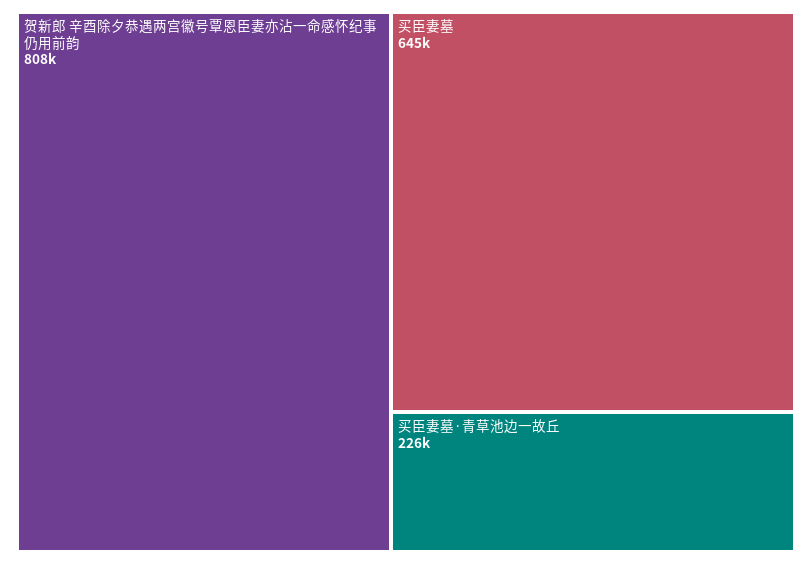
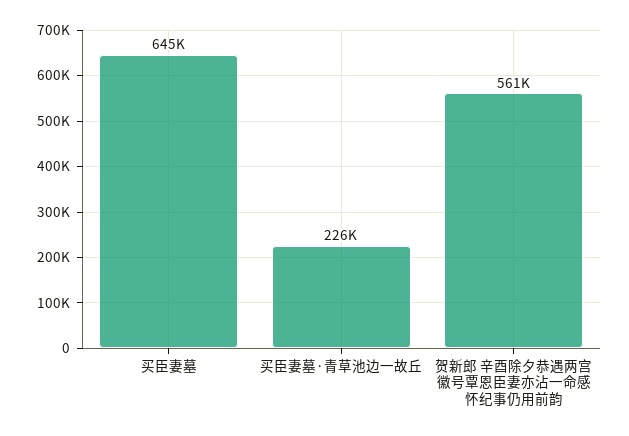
贺新郎 辛酉除夕恭遇两宫徽号覃恩臣妻亦沾一命感怀纪事仍用前韵: 808000 -> 561000

